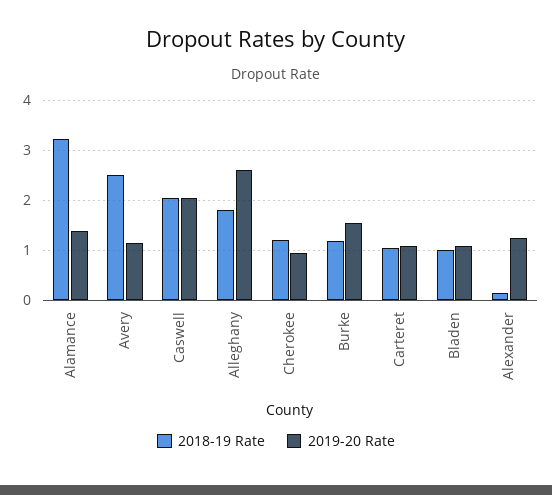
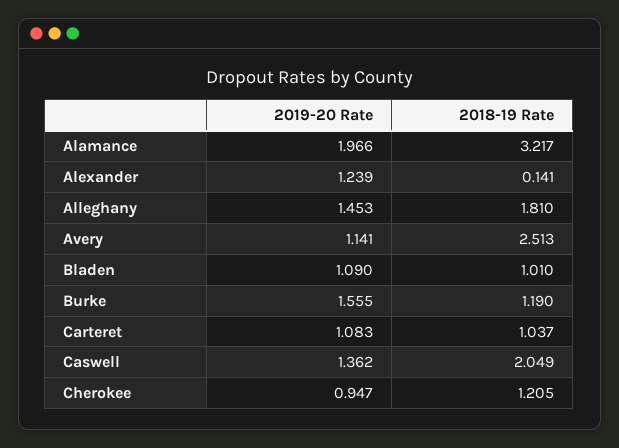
2019-20 Rate, Alamance: 1.4 -> 1.966
2019-20 Rate, Caswell: 2 -> 1.362
2019-20 Rate, Alleghany: 2.6 -> 1.453

